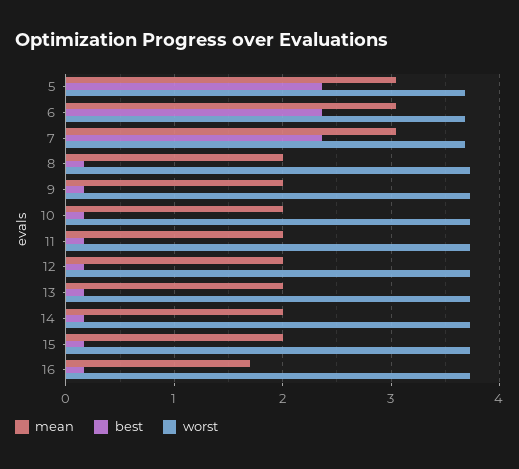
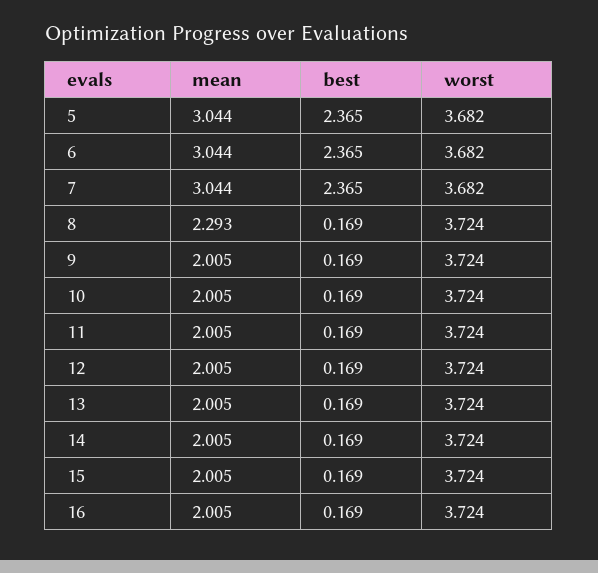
mean, 8: 2 -> 2.293
mean, 16: 1.7 -> 2.005

